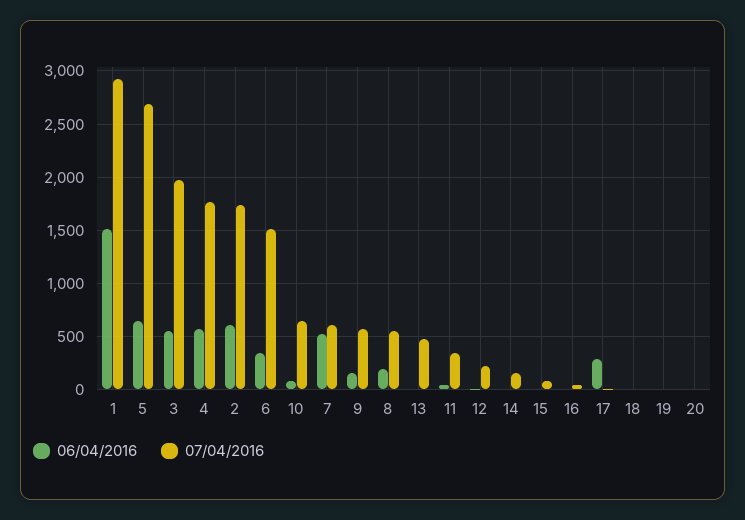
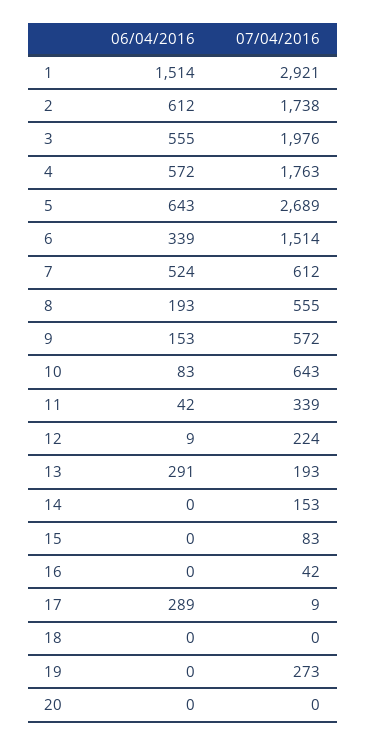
06/04/2016, 13: 0 -> 291
07/04/2016, 13: 500 -> 193
07/04/2016, 19: 0 -> 273

